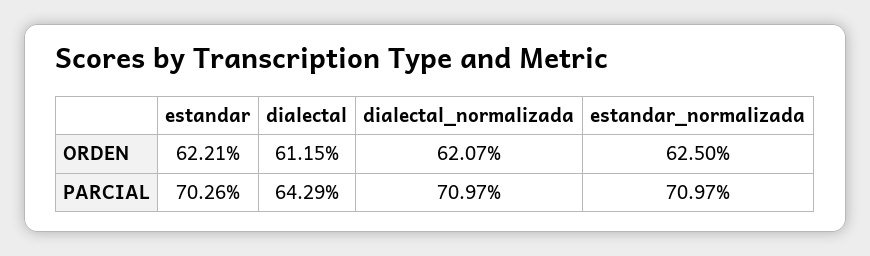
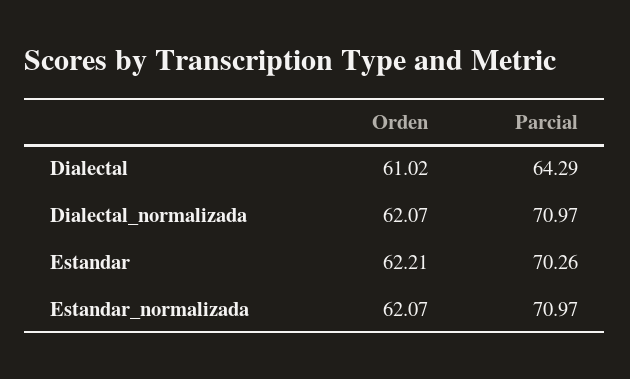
dialectal, ORDEN: 61.15 -> 61.02
estandar_normalizada, ORDEN: 62.5 -> 62.07

